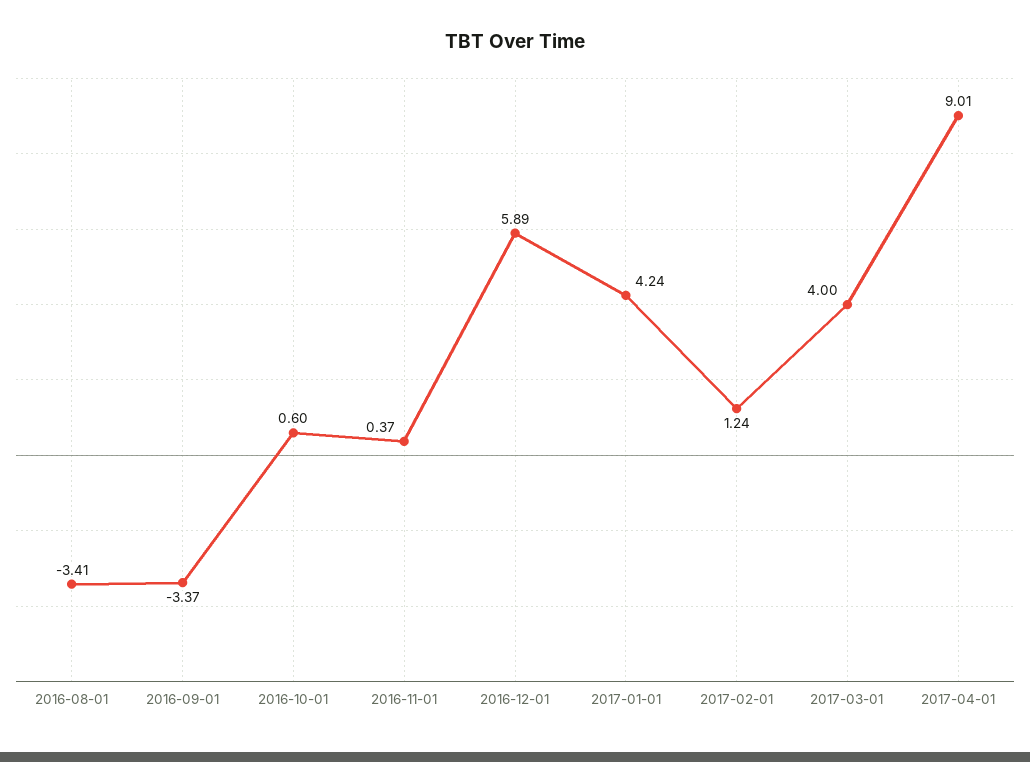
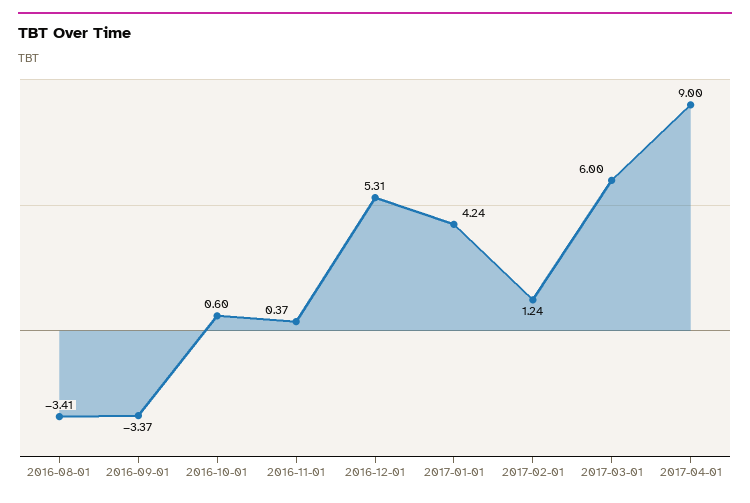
2016-12-01: 5.89 -> 5.31
2017-03-01: 4 -> 6
2017-04-01: 9.01 -> 9

